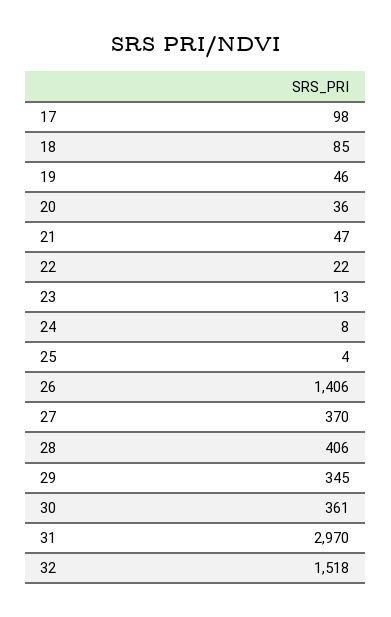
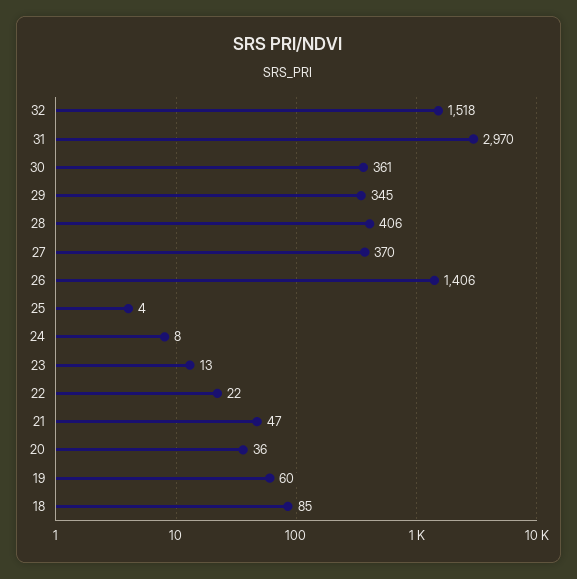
17: 98 -> none
19: 46 -> 60

